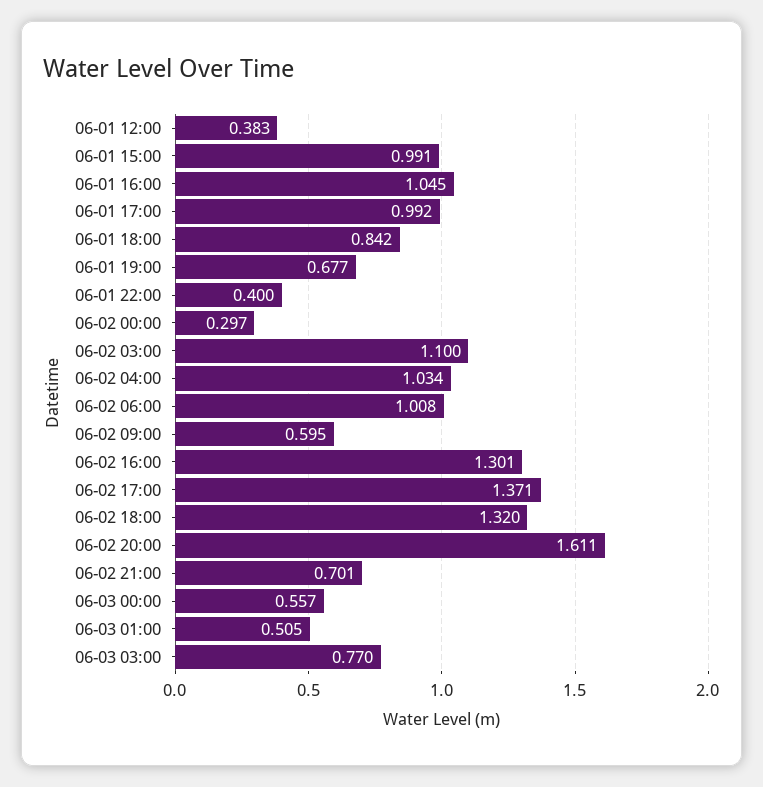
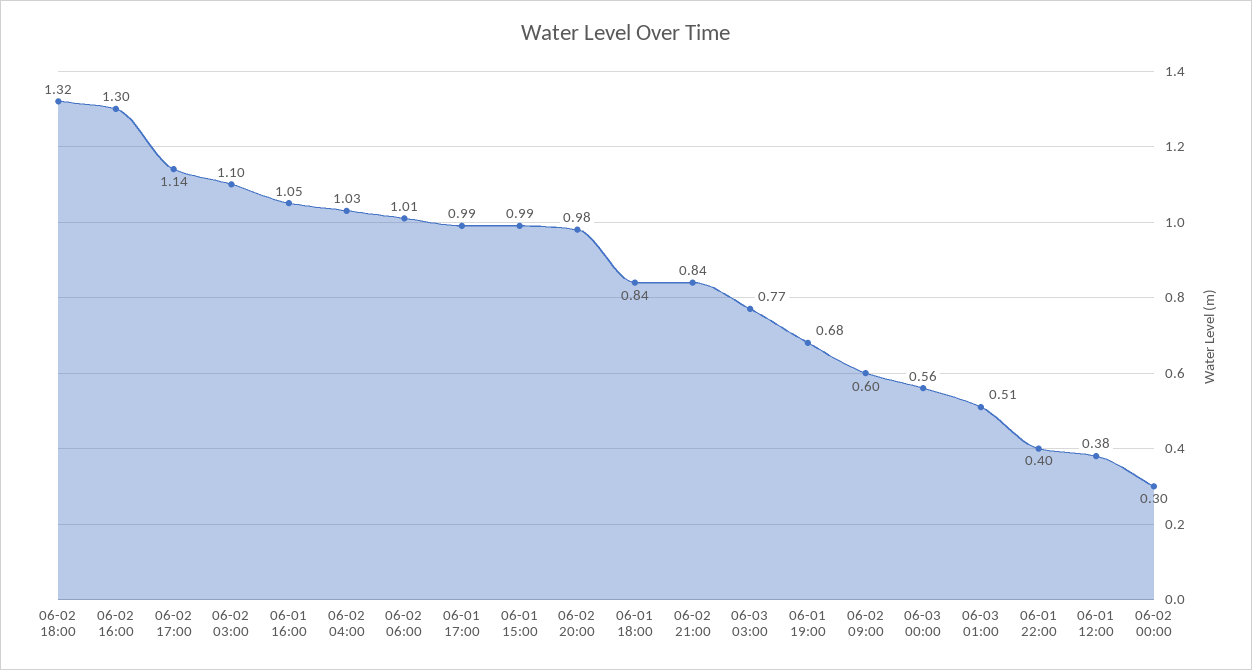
06-02 17:00: 1.371 -> 1.14
06-02 20:00: 1.611 -> 0.98
06-02 21:00: 0.701 -> 0.84

